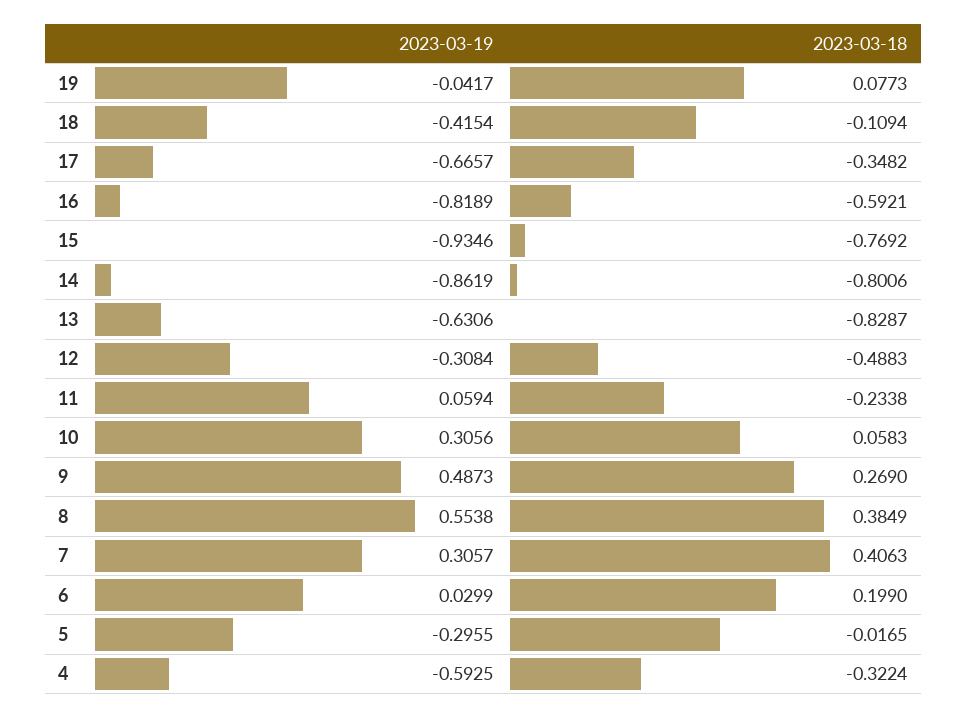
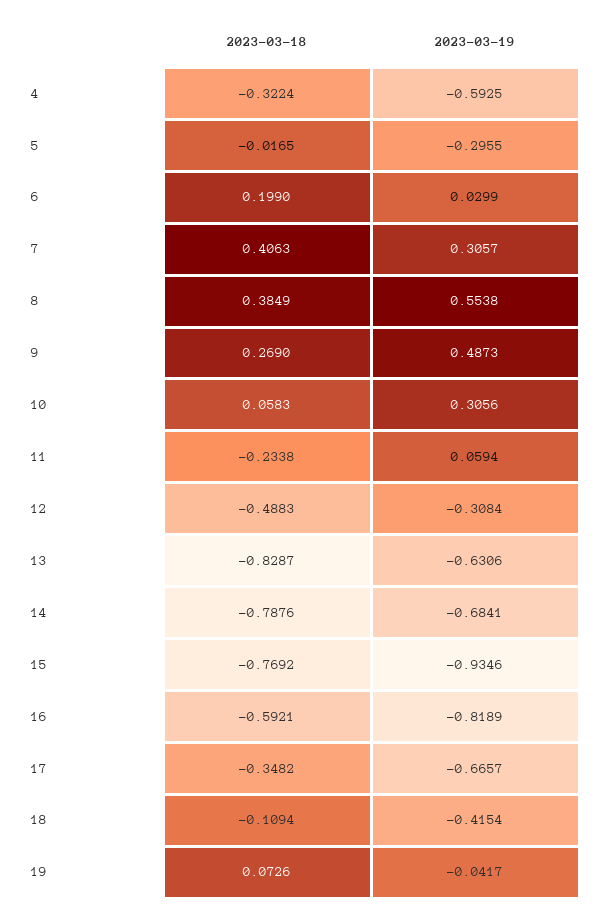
2023-03-18, 19: 0.0773 -> 0.0726
2023-03-19, 14: -0.8619 -> -0.6841
2023-03-18, 14: -0.8006 -> -0.7876

